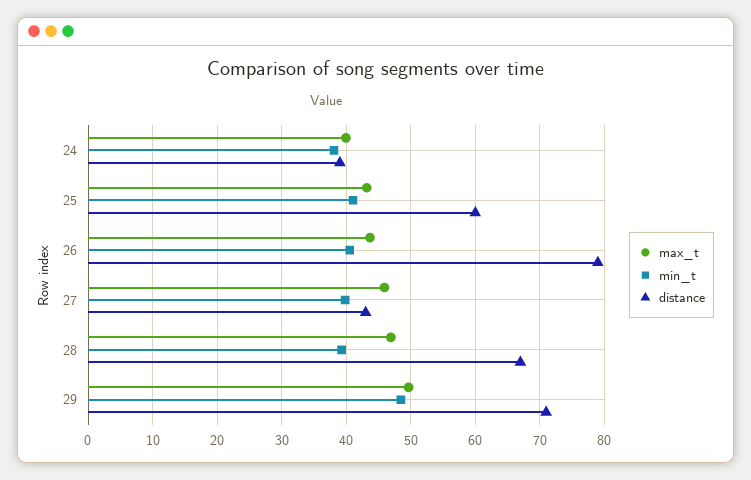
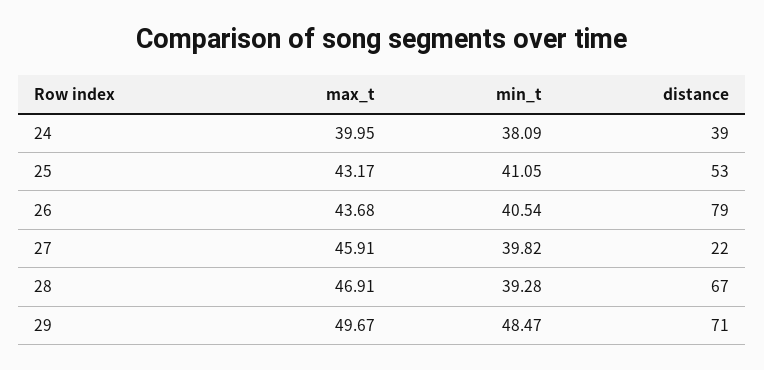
distance, 25: 60 -> 53
distance, 27: 43 -> 22

